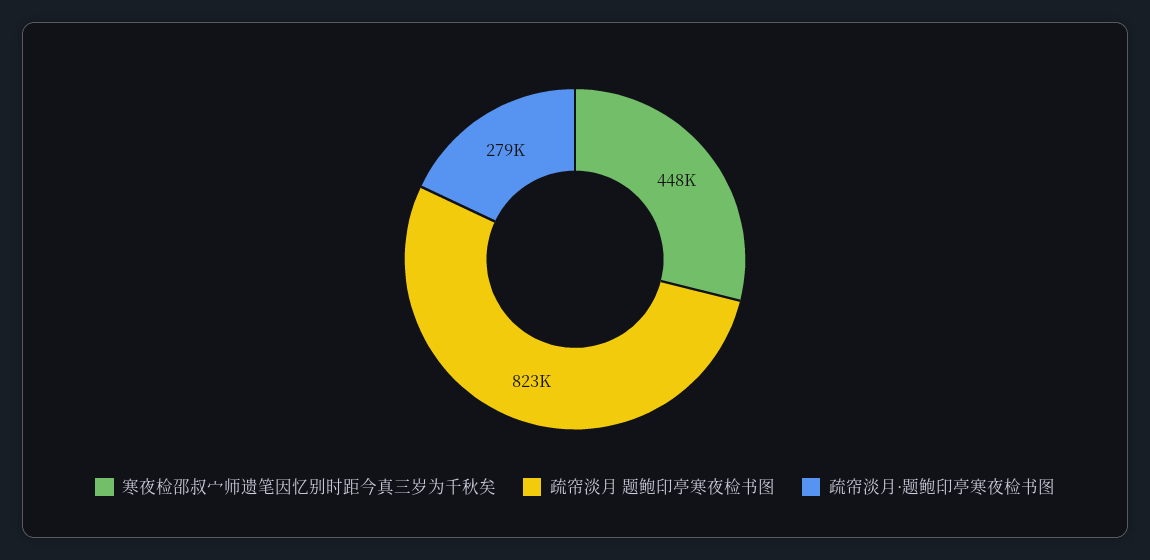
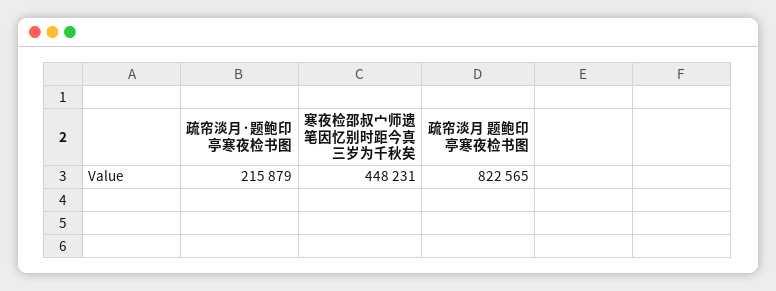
疏帘淡月·题鲍印亭寒夜检书图: 279000 -> 215879

